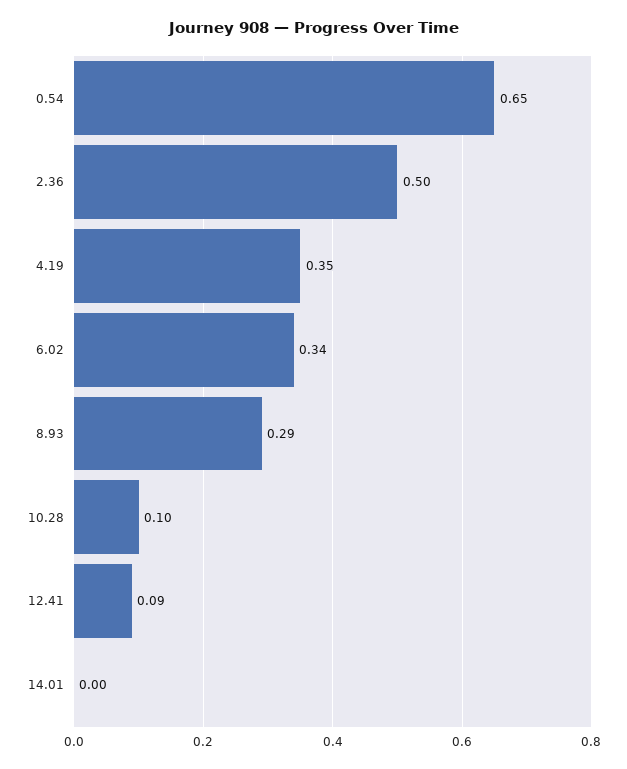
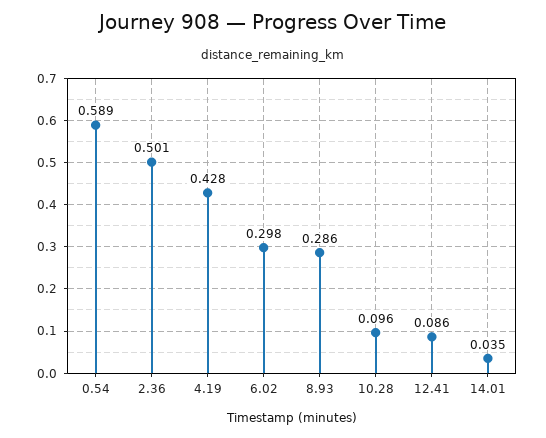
0.54: 0.65 -> 0.589
4.19: 0.35 -> 0.428
6.02: 0.34 -> 0.298
14.01: 0 -> 0.035

